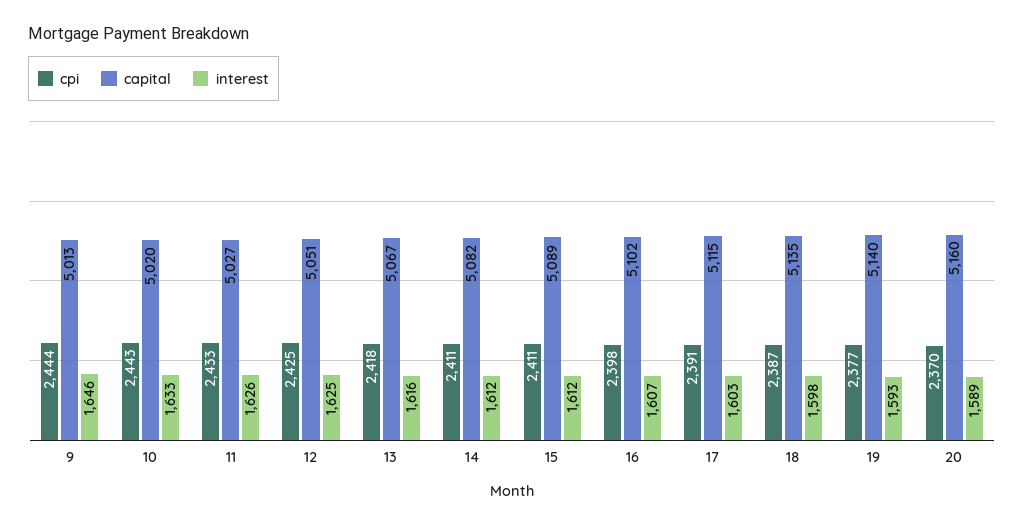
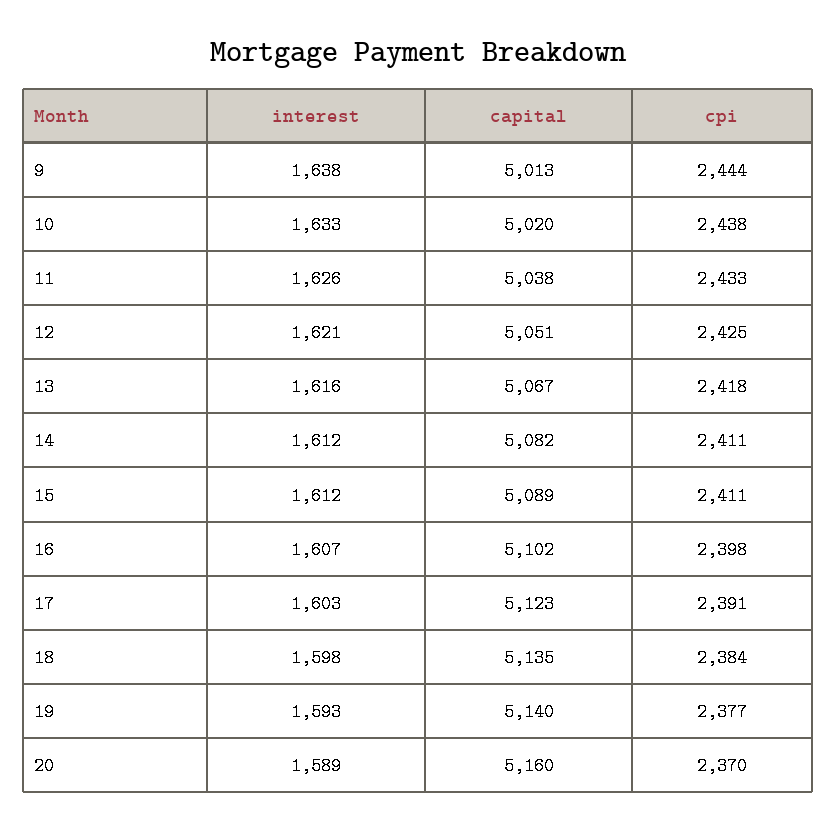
interest, 9: 1646 -> 1638
cpi, 10: 2443 -> 2438
capital, 11: 5027 -> 5038
interest, 12: 1625 -> 1621
capital, 17: 5115 -> 5123
cpi, 18: 2387 -> 2384

